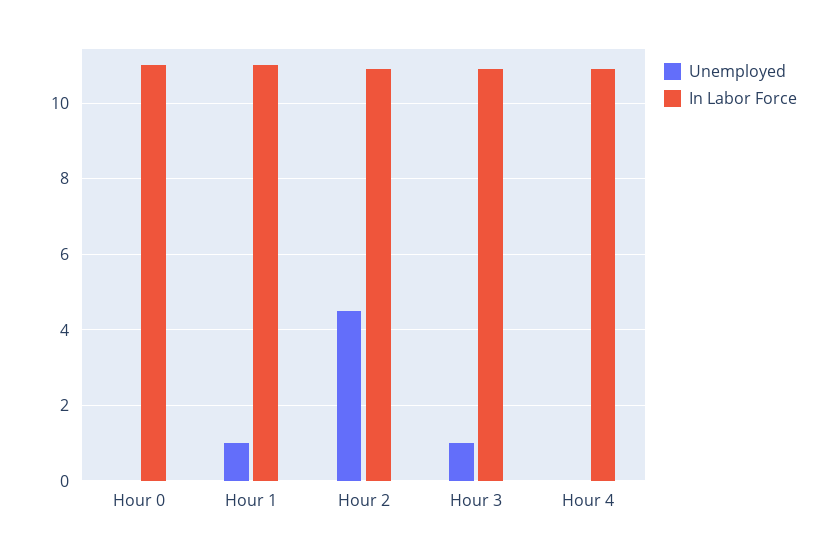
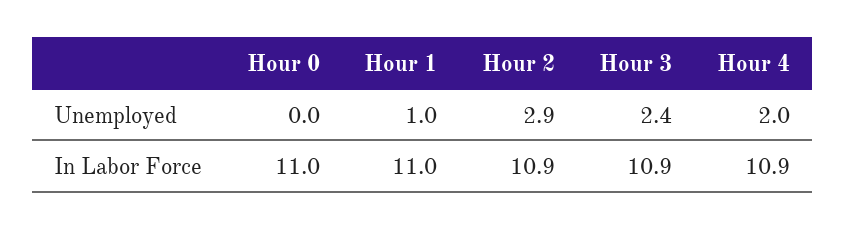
Unemployed, Hour 2: 4.5 -> 2.9
Unemployed, Hour 3: 1 -> 2.4
Unemployed, Hour 4: 0 -> 2

